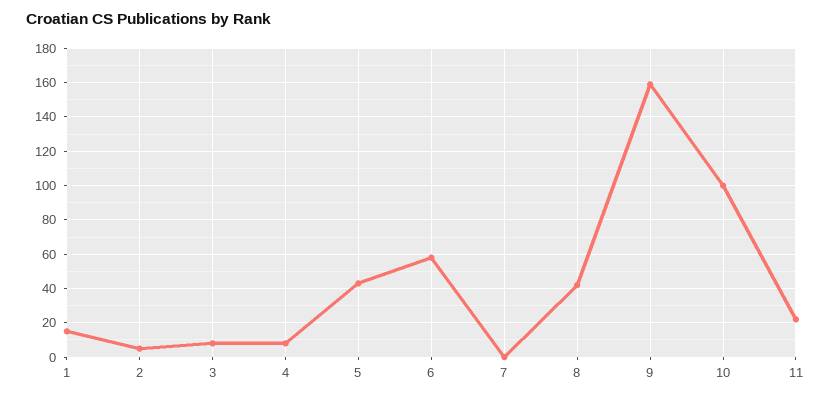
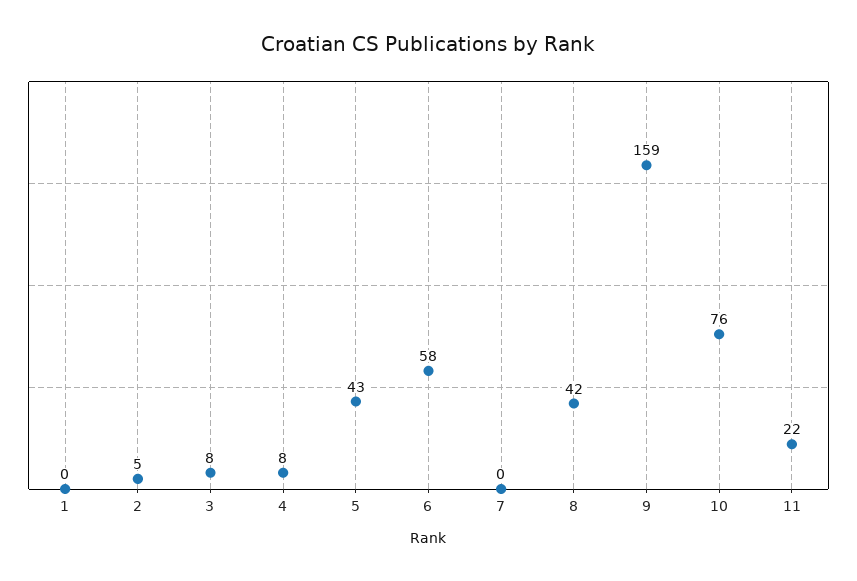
1: 15 -> 0
10: 100 -> 76

